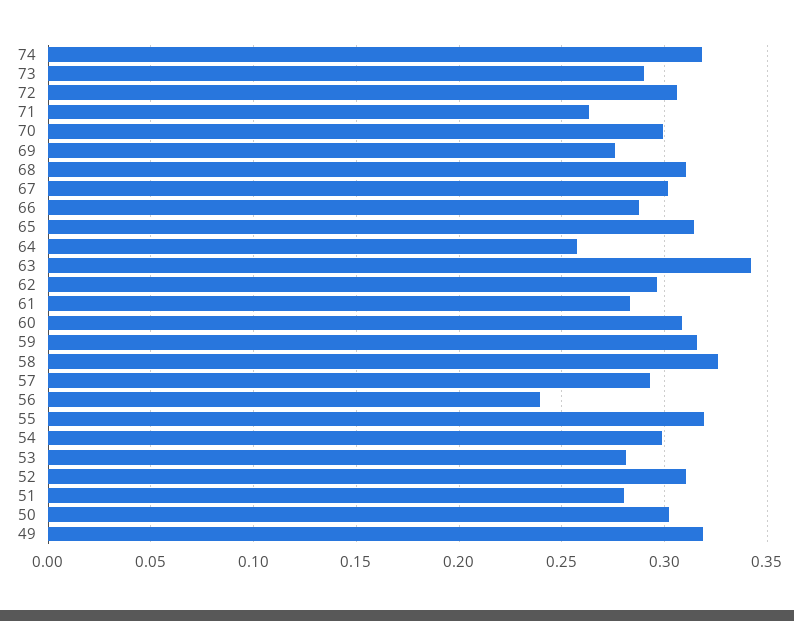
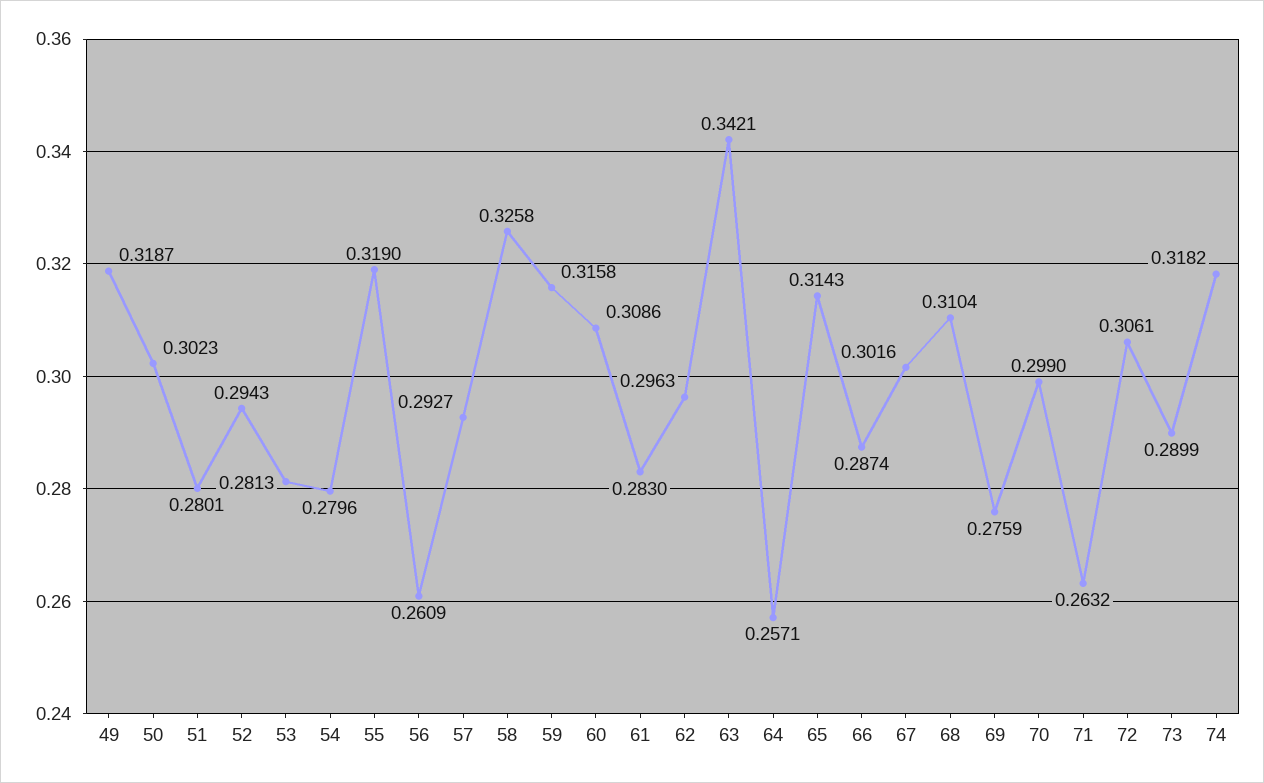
56: 0.24 -> 0.2609
54: 0.3 -> 0.2796
52: 0.31 -> 0.2943

